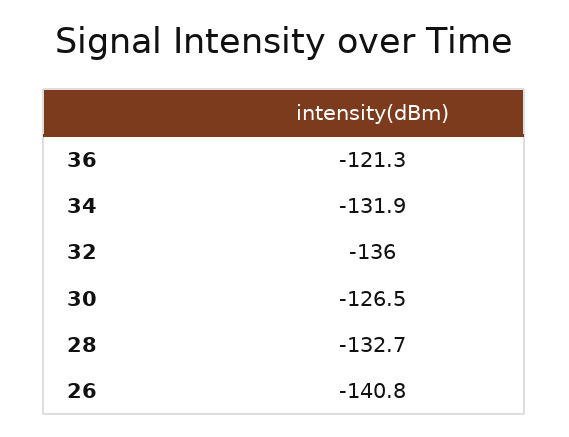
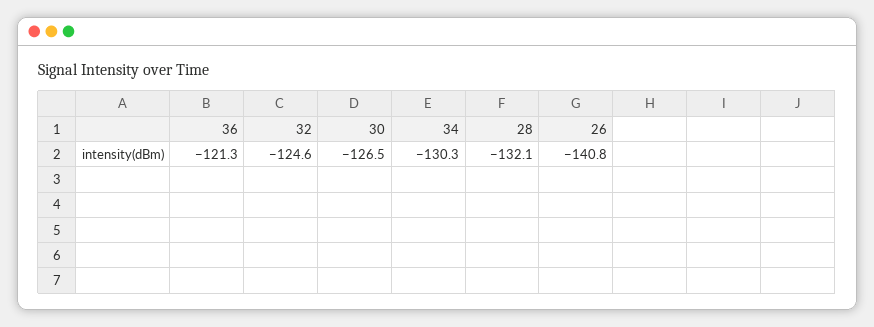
34: -131.9 -> -130.3
32: -136 -> -124.6
28: -132.7 -> -132.1

